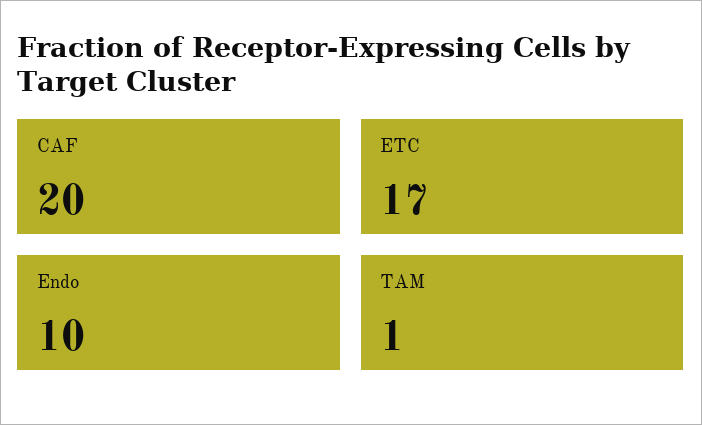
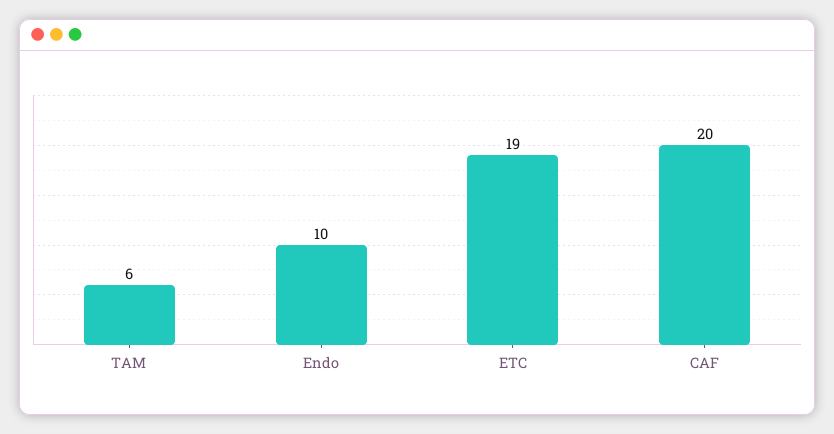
ETC: 17 -> 19
TAM: 1 -> 6

